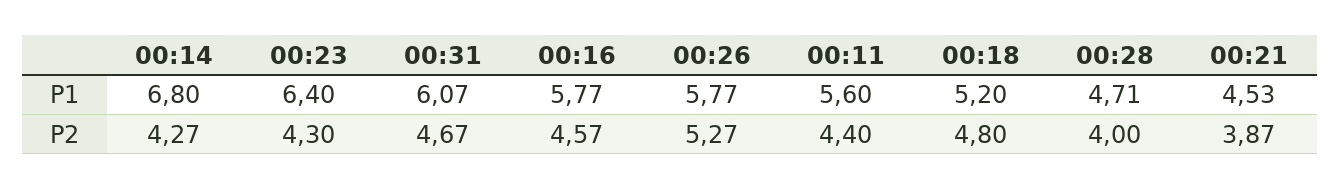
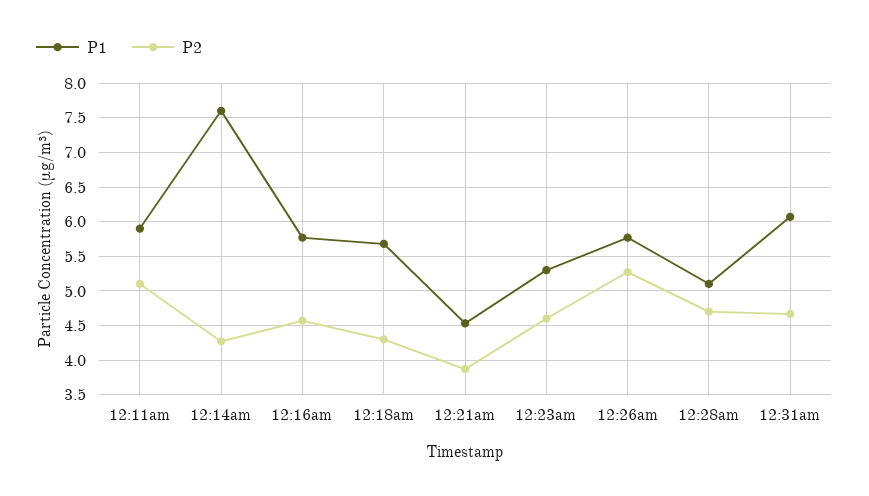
P1, 00:14: 6.8 -> 7.6
P1, 00:23: 6.4 -> 5.3
P1, 00:11: 5.6 -> 5.9
P1, 00:18: 5.2 -> 5.7
P1, 00:28: 4.71 -> 5.1
P2, 00:23: 4.3 -> 4.6
P2, 00:11: 4.4 -> 5.1
P2, 00:18: 4.8 -> 4.3
P2, 00:28: 4 -> 4.7

